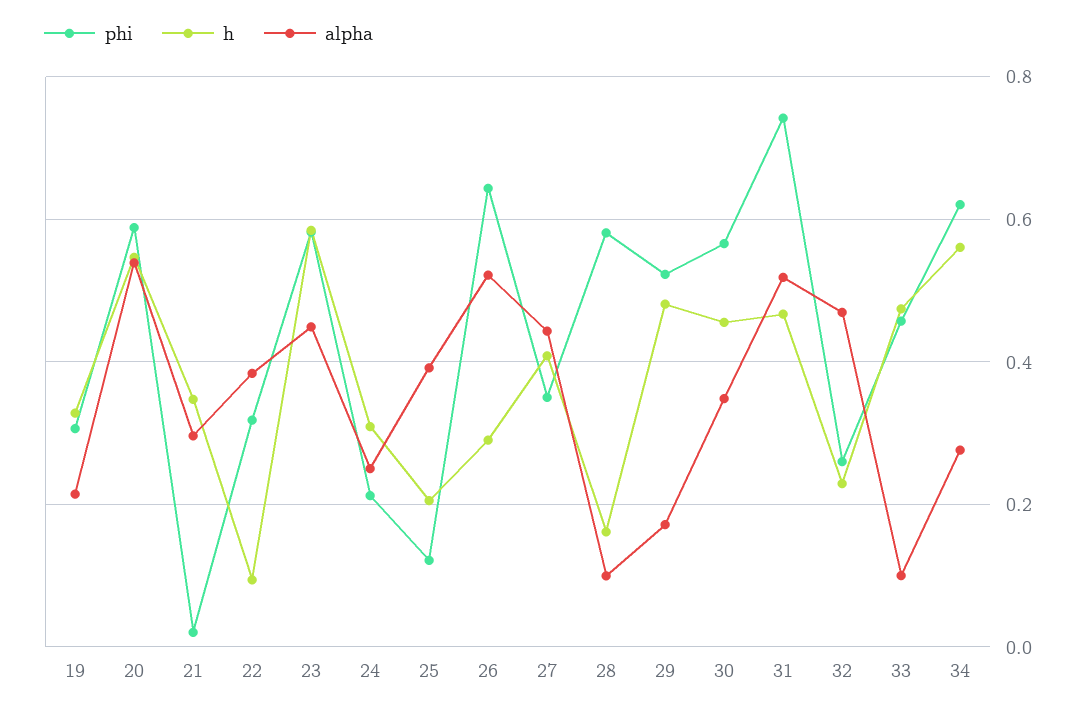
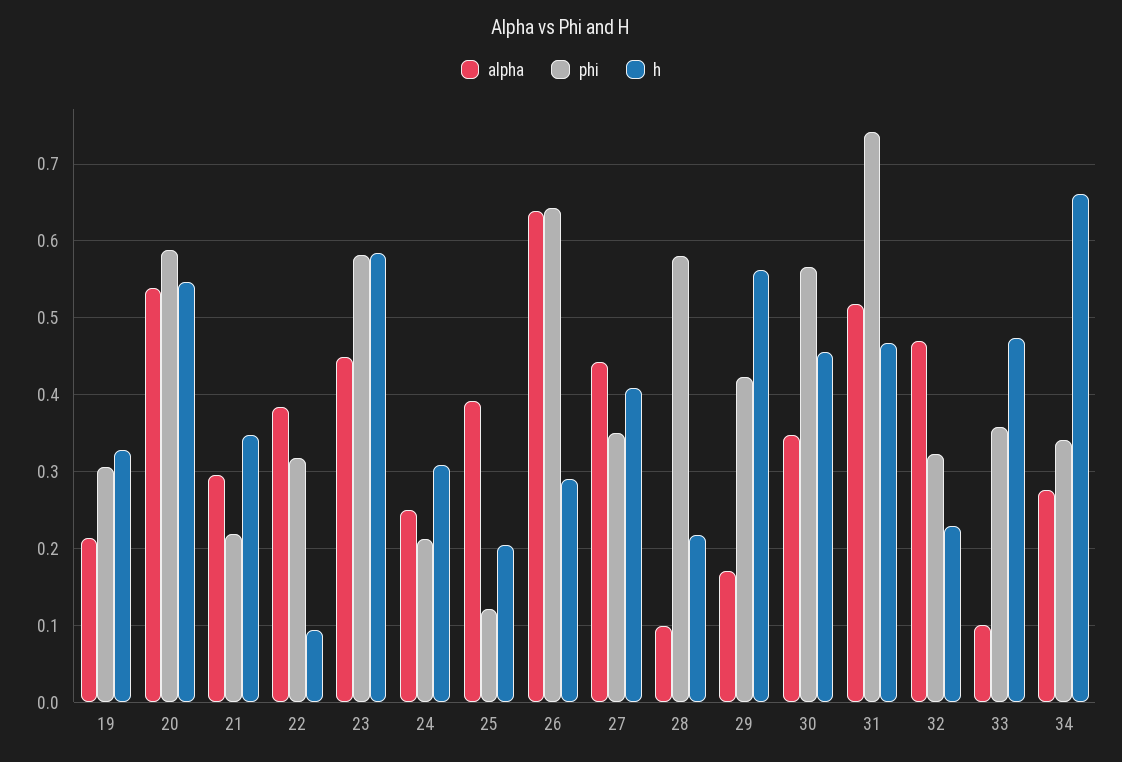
phi, 21: 0.02 -> 0.22
alpha, 26: 0.52 -> 0.64
h, 28: 0.16 -> 0.22
phi, 29: 0.52 -> 0.42
h, 29: 0.48 -> 0.56
phi, 32: 0.26 -> 0.32
phi, 33: 0.46 -> 0.36
phi, 34: 0.62 -> 0.34
h, 34: 0.56 -> 0.66

